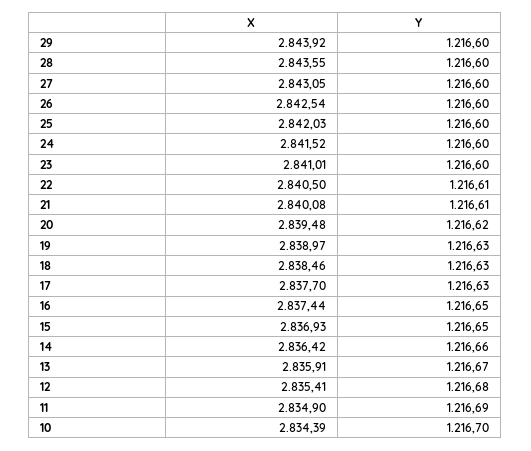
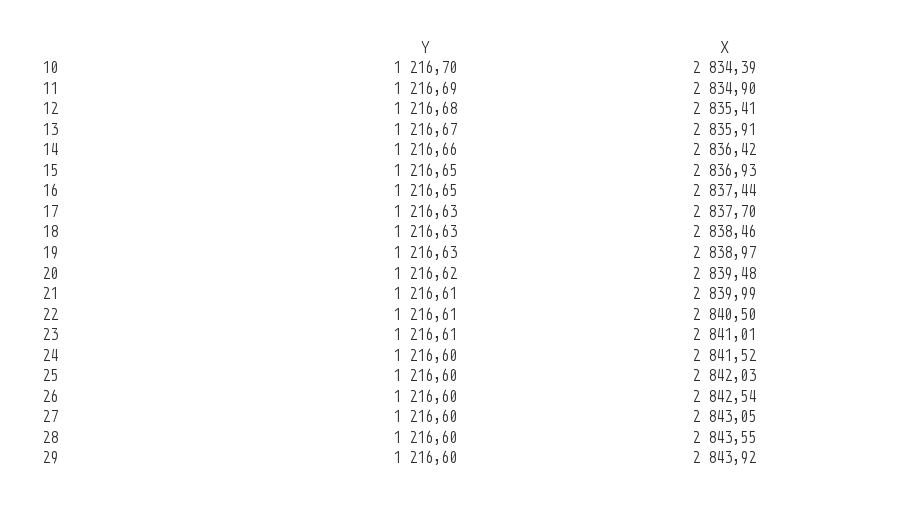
Y, 23: 1216.6 -> 1216.61
X, 21: 2840.08 -> 2839.99

